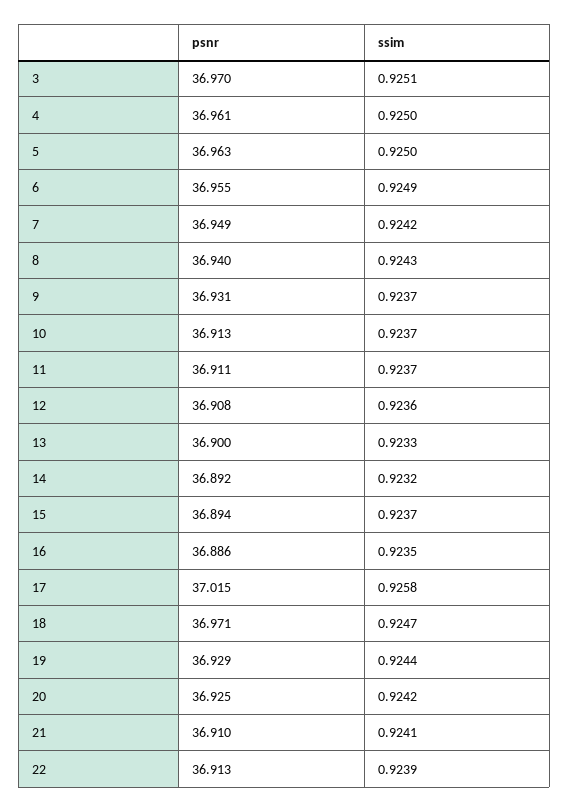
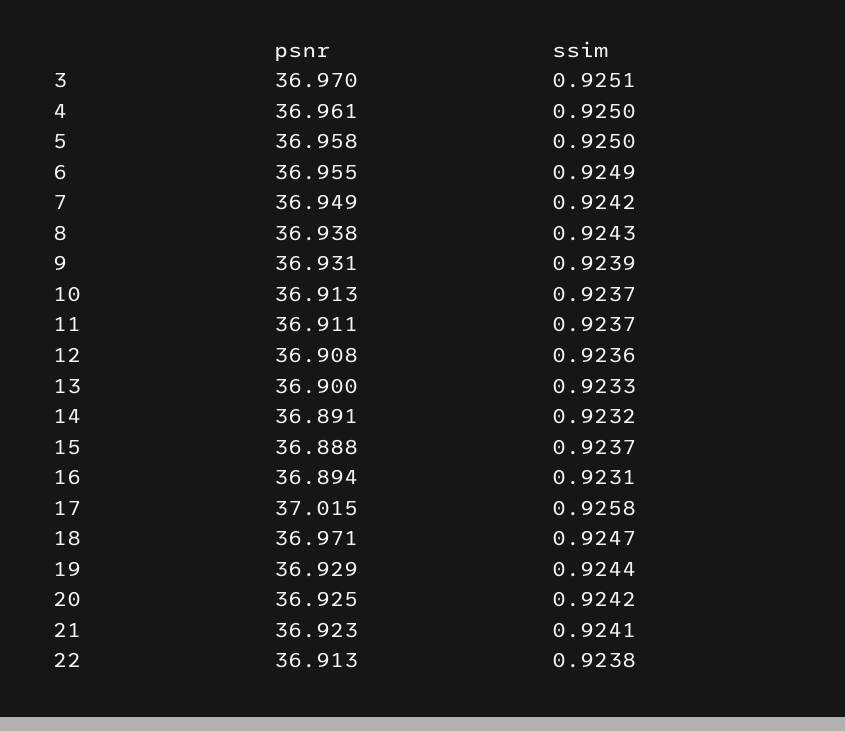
psnr, 5: 36.963 -> 36.958
psnr, 8: 36.94 -> 36.938
ssim, 9: 0.9237 -> 0.9239
psnr, 14: 36.892 -> 36.891
psnr, 15: 36.894 -> 36.888
psnr, 16: 36.886 -> 36.894
ssim, 16: 0.9235 -> 0.9231
psnr, 21: 36.91 -> 36.923
ssim, 22: 0.9239 -> 0.9238

